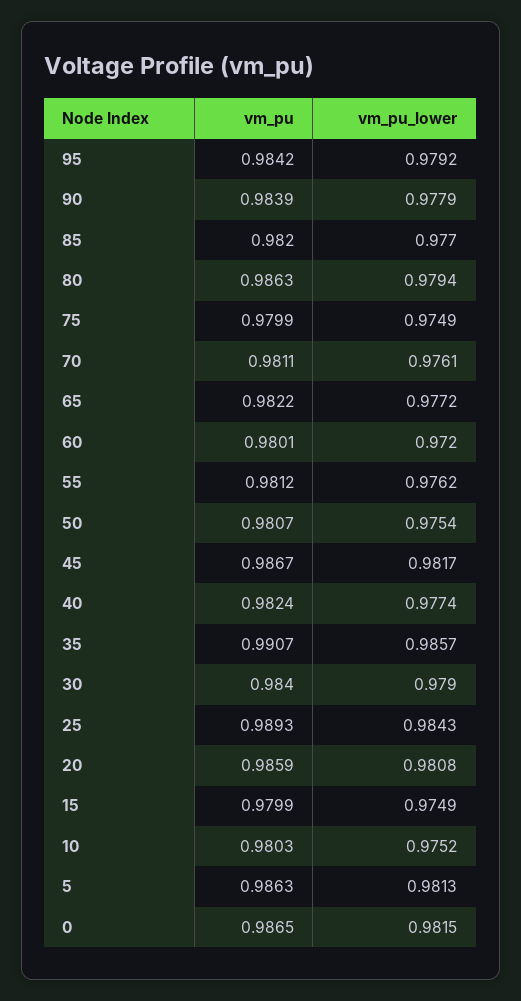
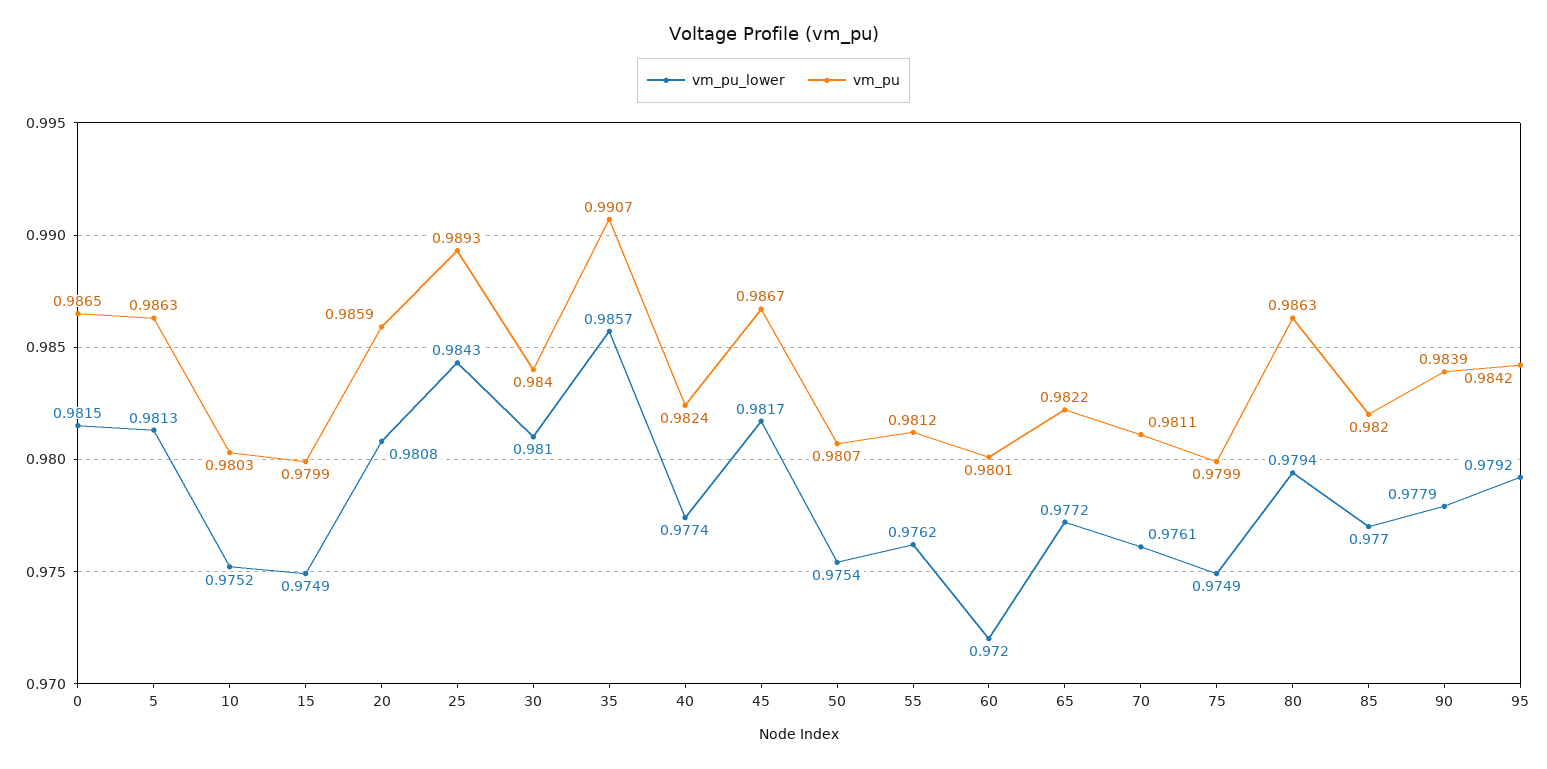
vm_pu_lower, 30: 0.979 -> 0.981

